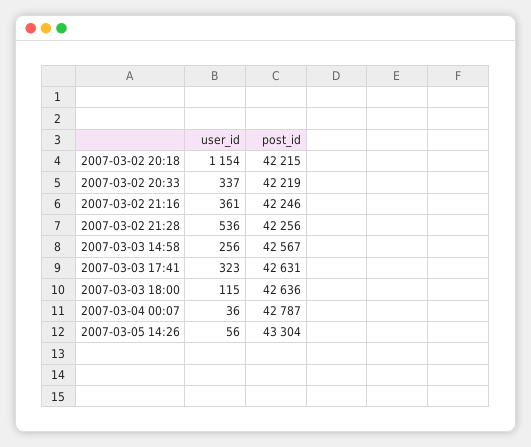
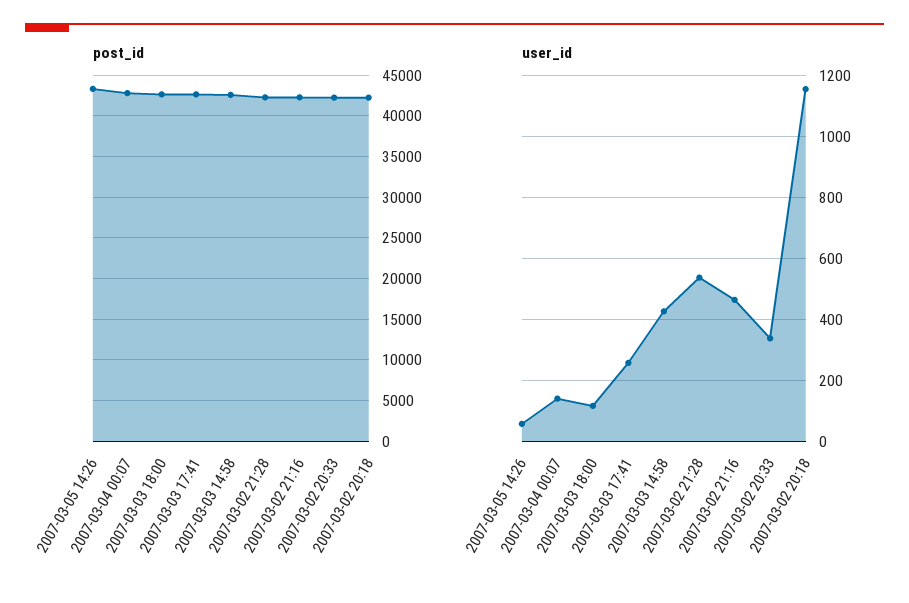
user_id, 2007-03-02 21:16: 361 -> 460
user_id, 2007-03-03 14:58: 256 -> 420
user_id, 2007-03-03 17:41: 323 -> 260
user_id, 2007-03-04 00:07: 36 -> 140

